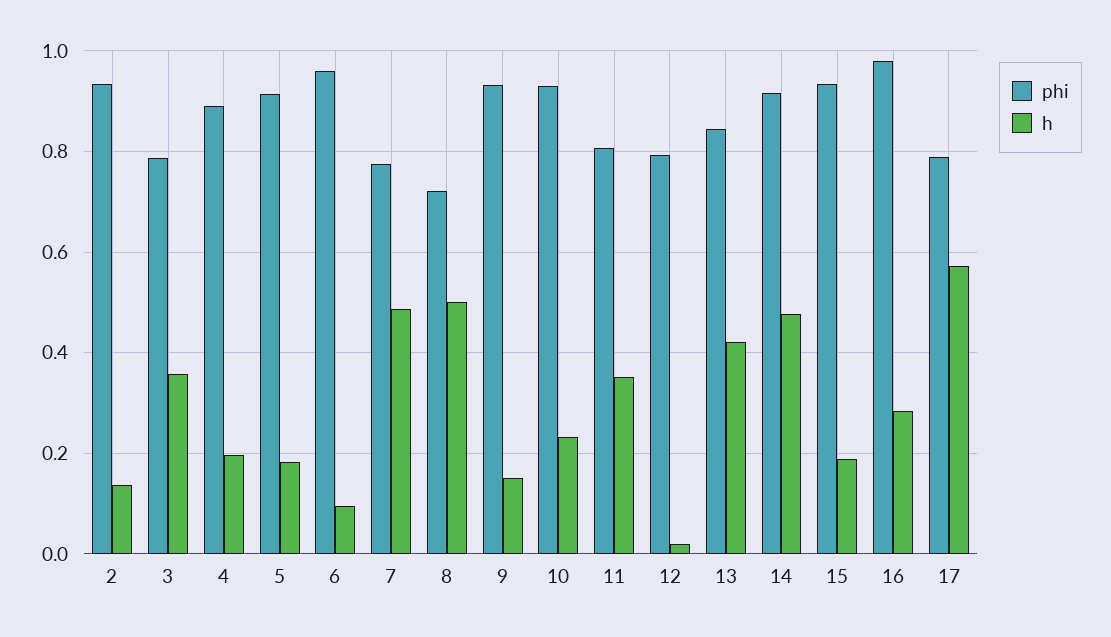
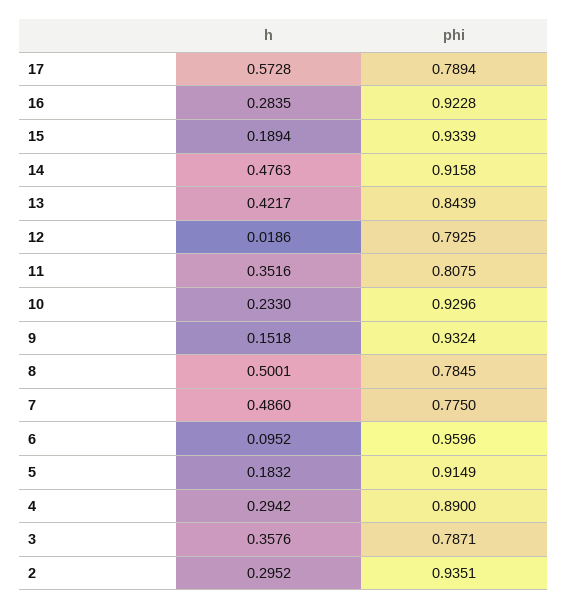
h, 2: 0.14 -> 0.2952
h, 4: 0.2 -> 0.2942
phi, 8: 0.72 -> 0.7845
phi, 16: 0.98 -> 0.9228

